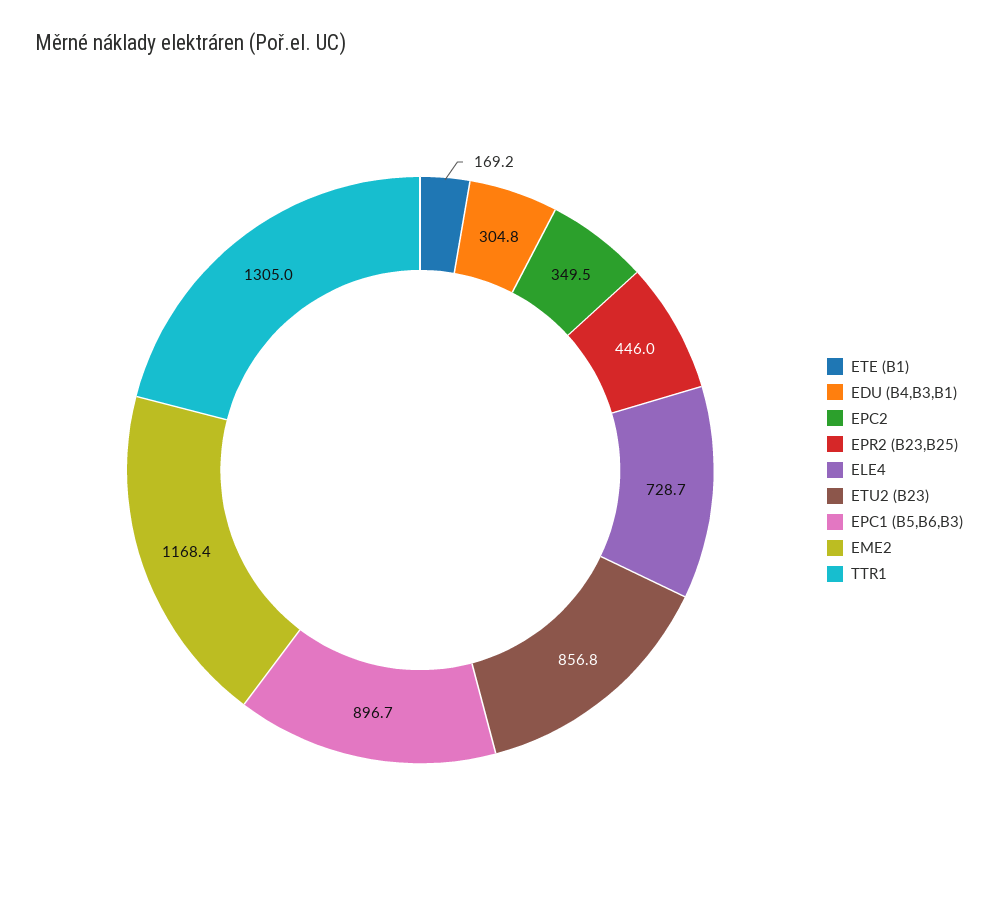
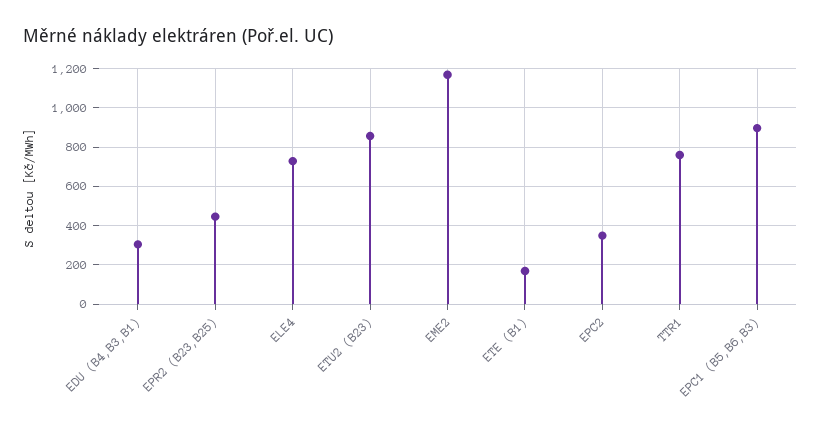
TTR1: 1305 -> 750

